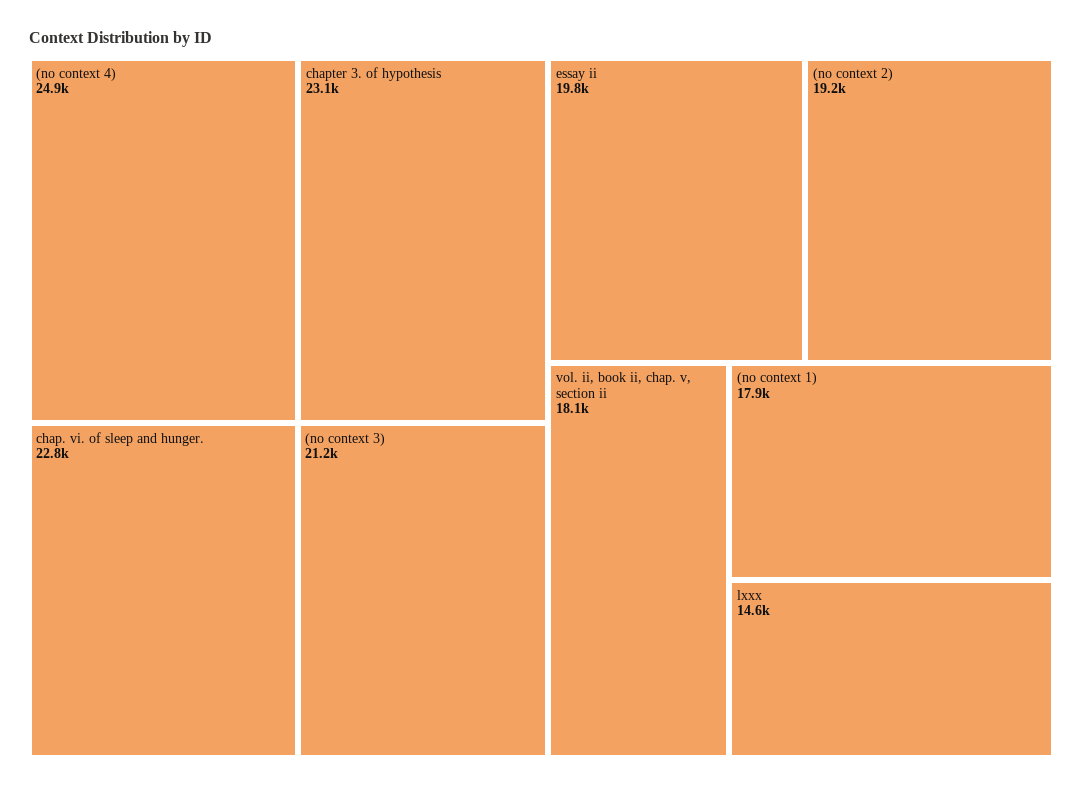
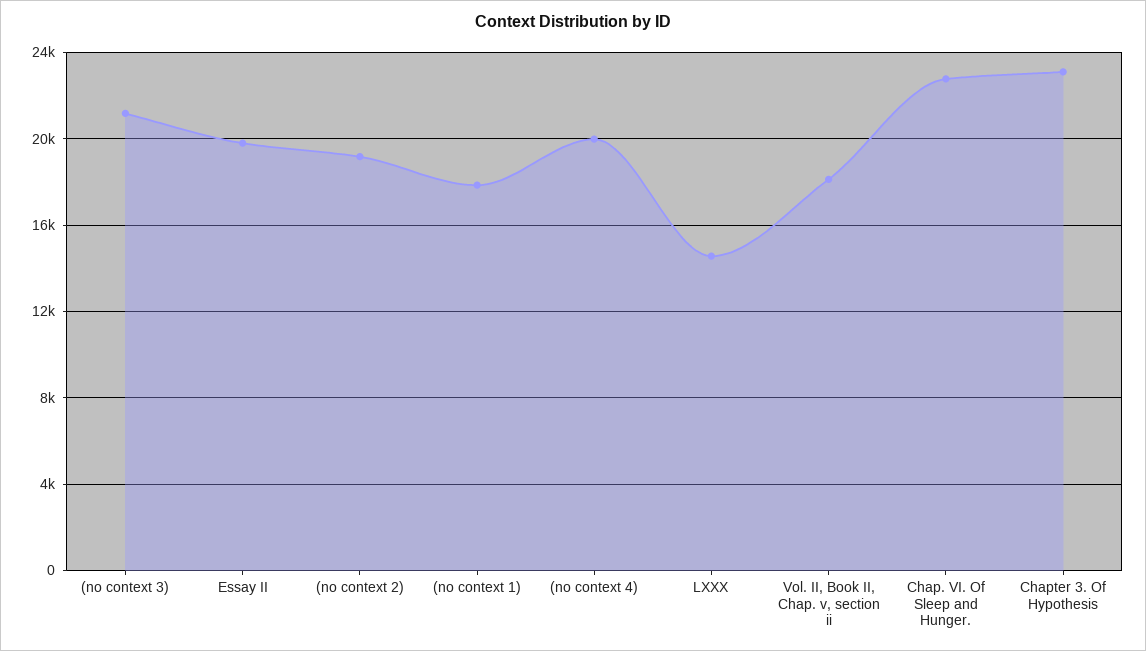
(no context 4): 24900 -> 20000

